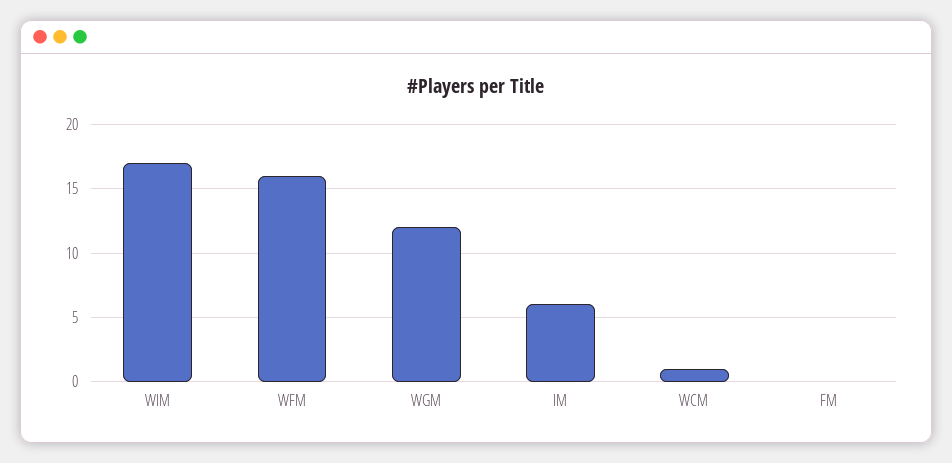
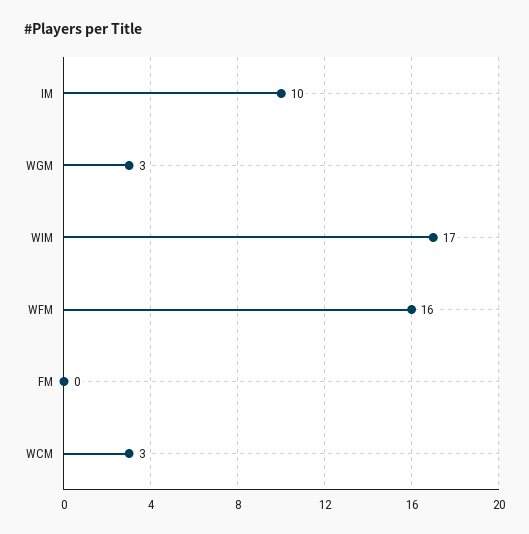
WGM: 12 -> 3
IM: 6 -> 10
WCM: 1 -> 3

